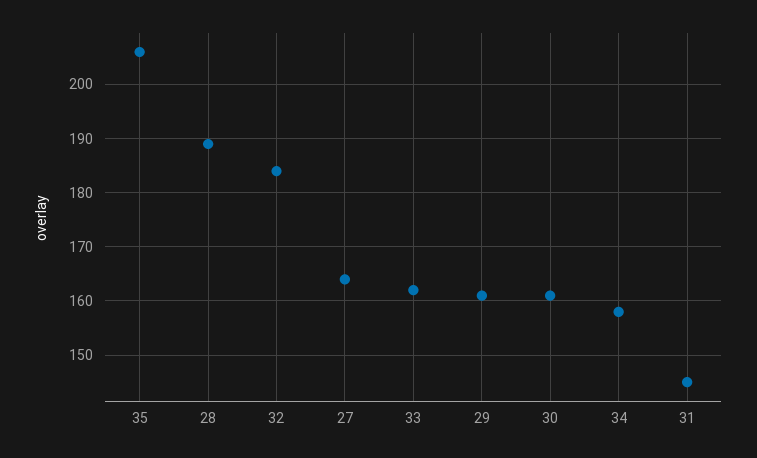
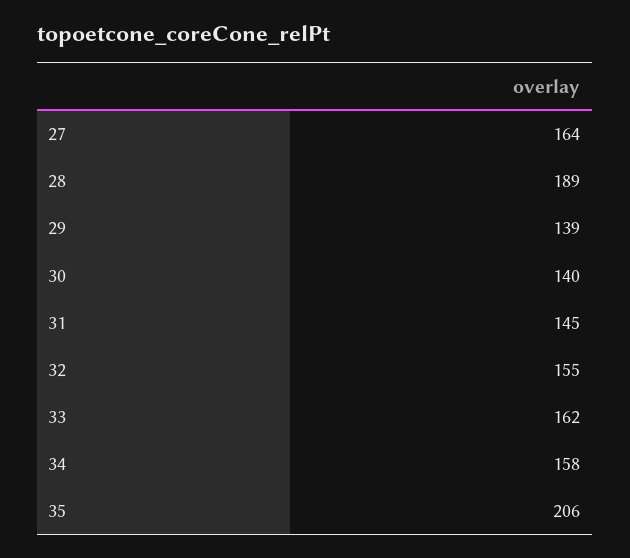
32: 185 -> 155
29: 160 -> 139
30: 160 -> 140

